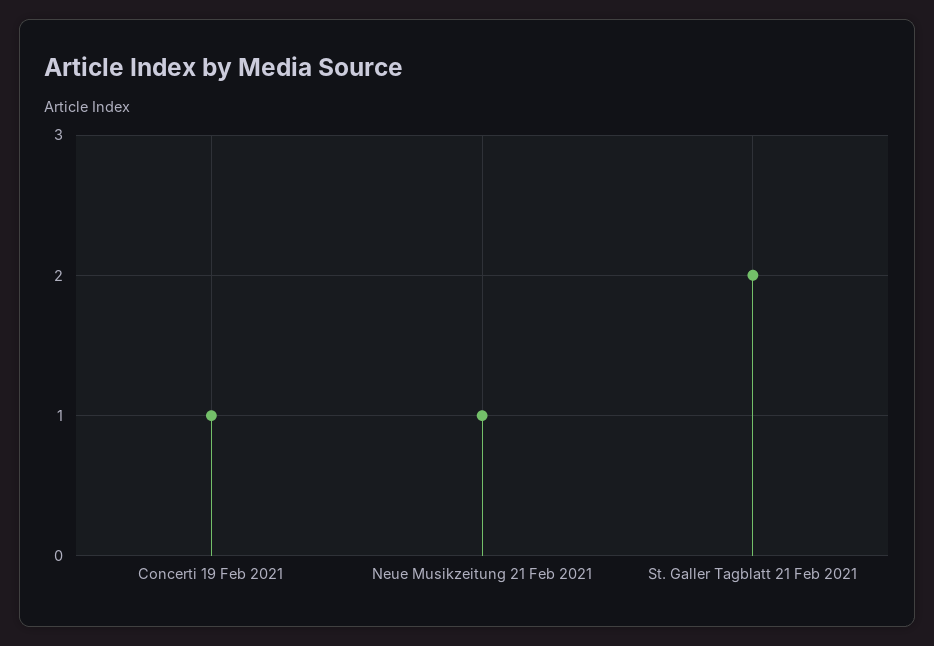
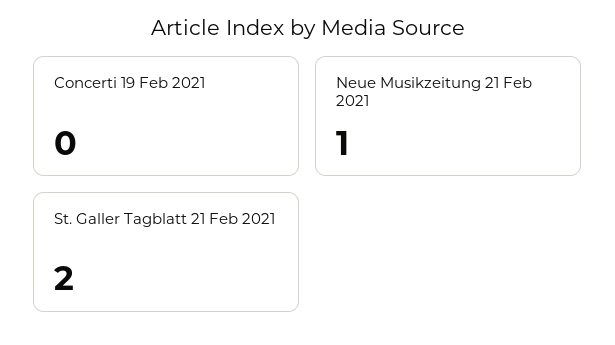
Concerti 19 Feb 2021: 1 -> 0

